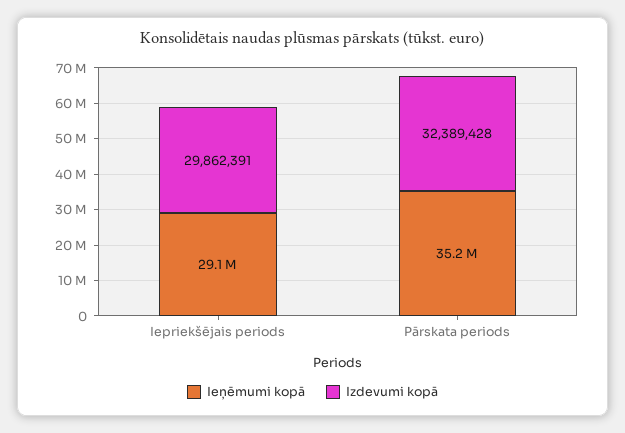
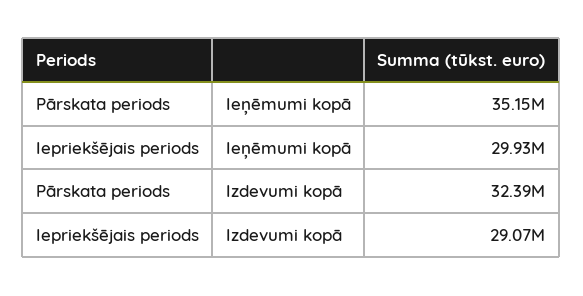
Ieņēmumi kopā, Iepriekšējais periods: 29100000 -> 29930000
Izdevumi kopā, Iepriekšējais periods: 29862391 -> 29070000

